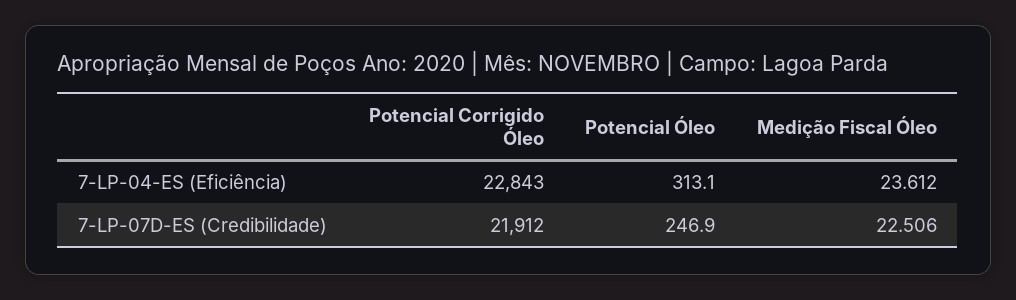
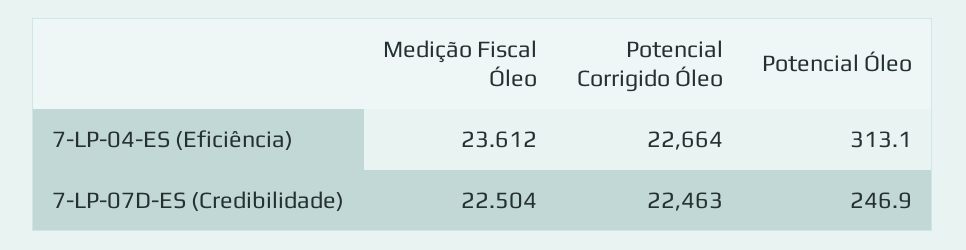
Potencial Corrigido Óleo, 7-LP-04-ES (Eficiência): 22843 -> 22664
Potencial Corrigido Óleo, 7-LP-07D-ES (Credibilidade): 21912 -> 22463
Medição Fiscal Óleo, 7-LP-07D-ES (Credibilidade): 22.506 -> 22.504

